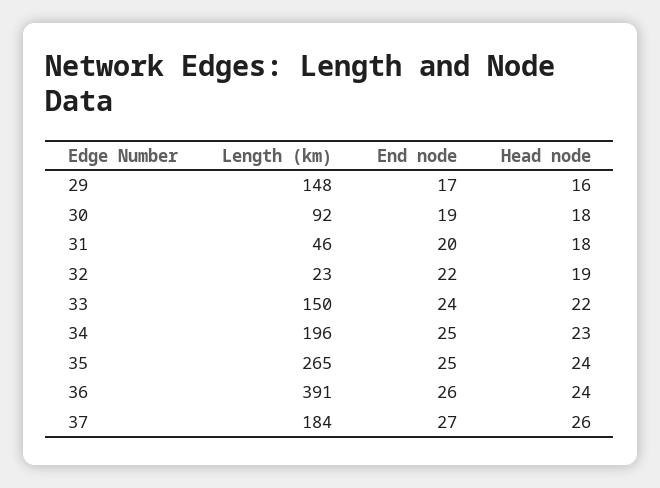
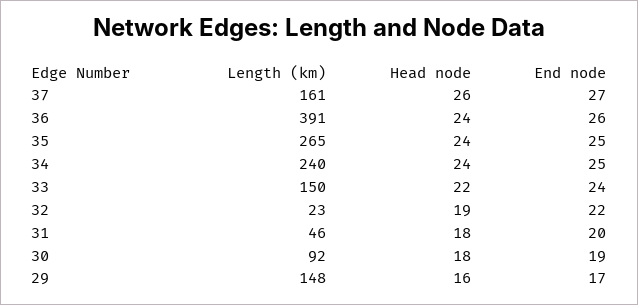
Length (km), 34: 196 -> 240
Head node, 34: 23 -> 24
Length (km), 37: 184 -> 161

